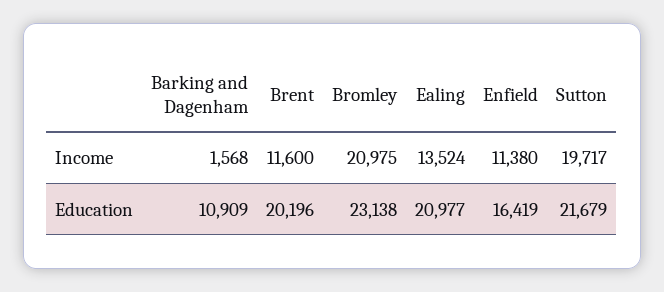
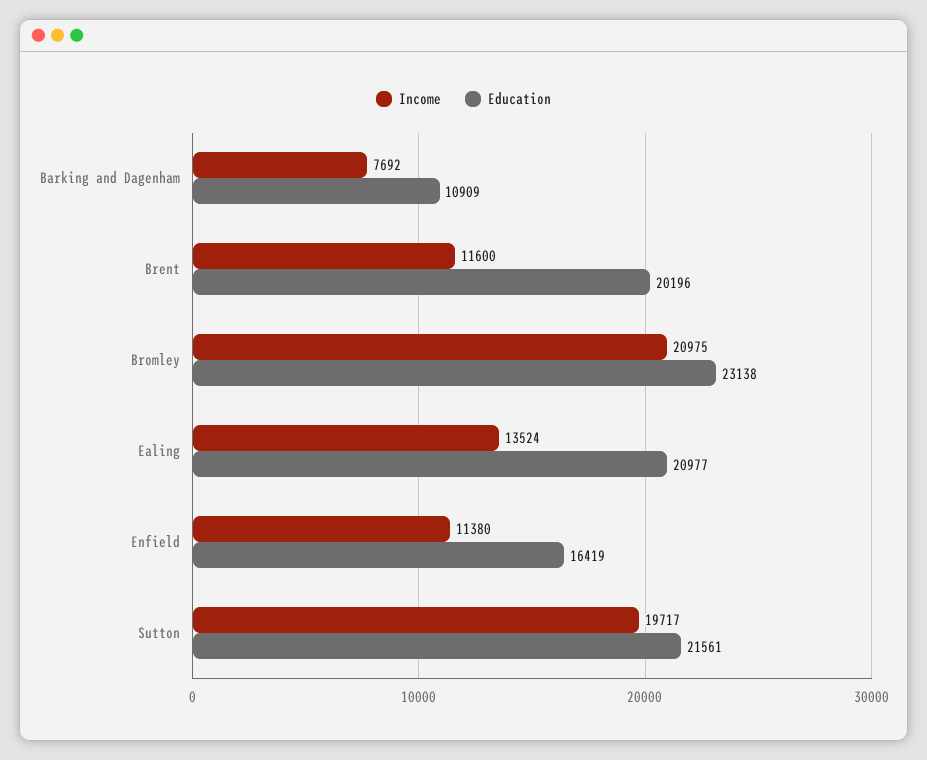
Income, Barking and Dagenham: 1568 -> 7692
Education, Sutton: 21679 -> 21561

